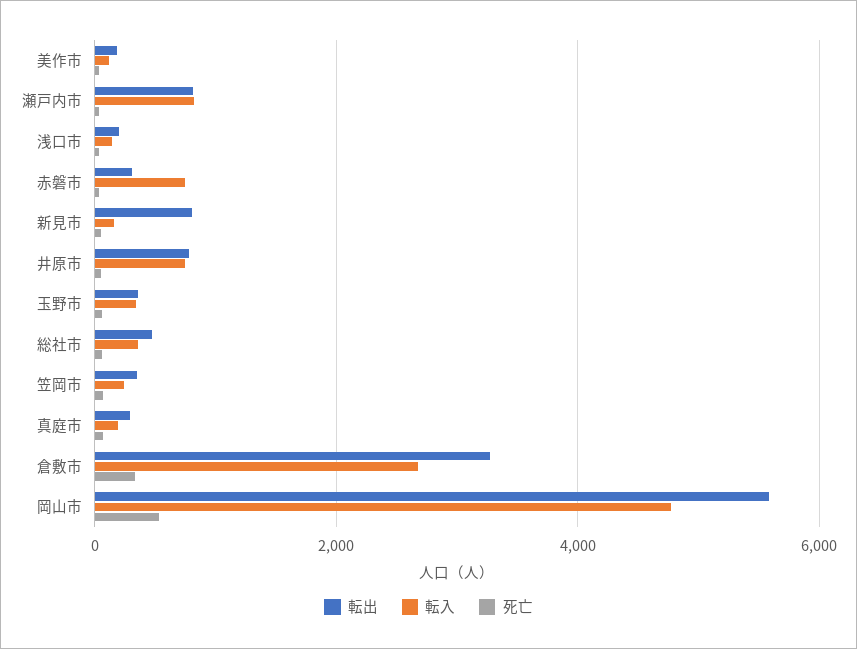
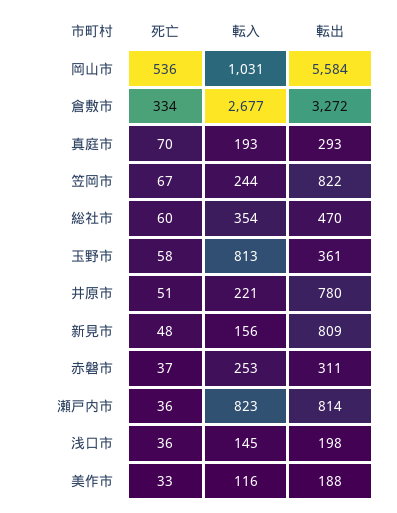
転入, 赤磐市: 800 -> 253
転入, 井原市: 800 -> 221
転入, 玉野市: 400 -> 813
転出, 笠岡市: 400 -> 822
転入, 岡山市: 4800 -> 1031

